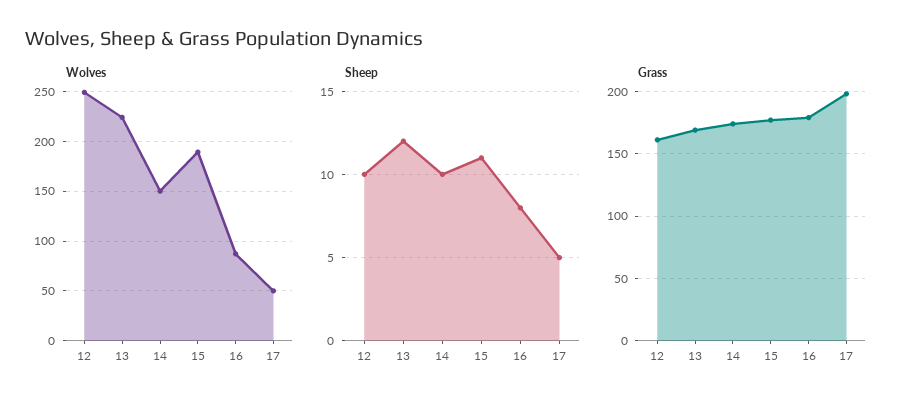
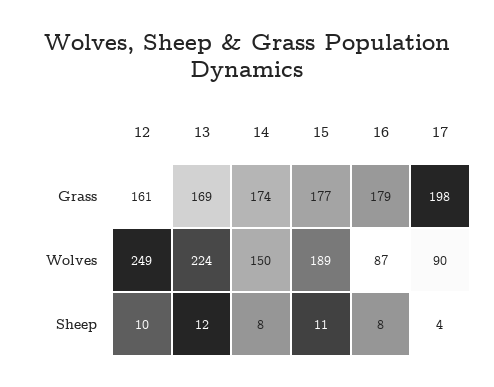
Wolves, 17: 50 -> 90
Sheep, 14: 10 -> 8
Sheep, 17: 5 -> 4

